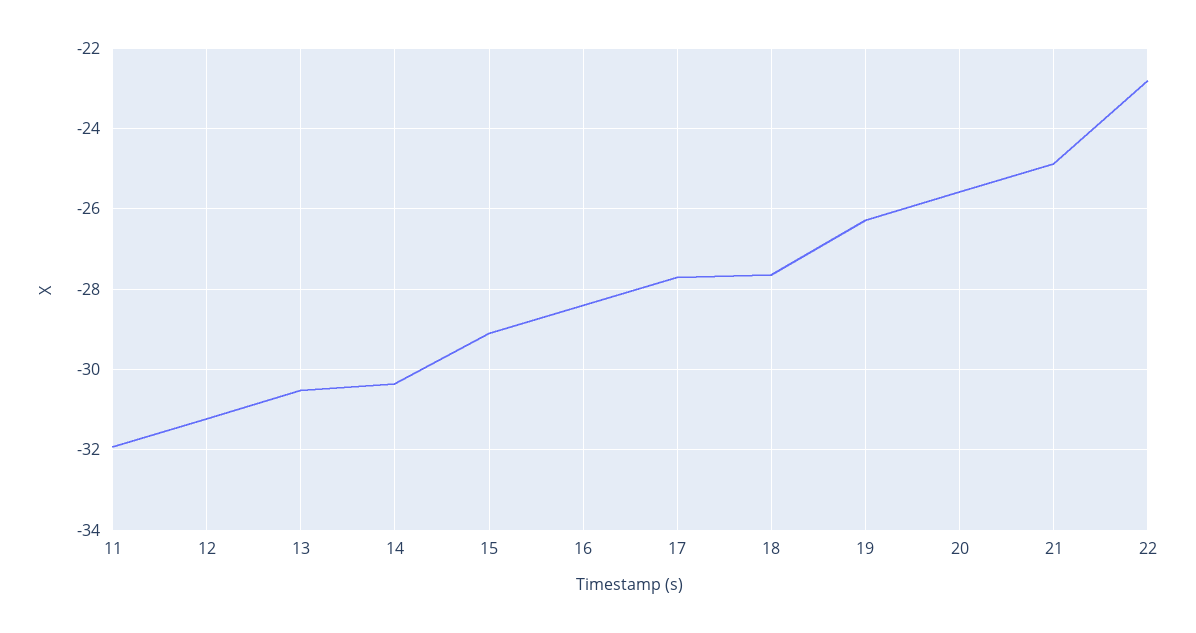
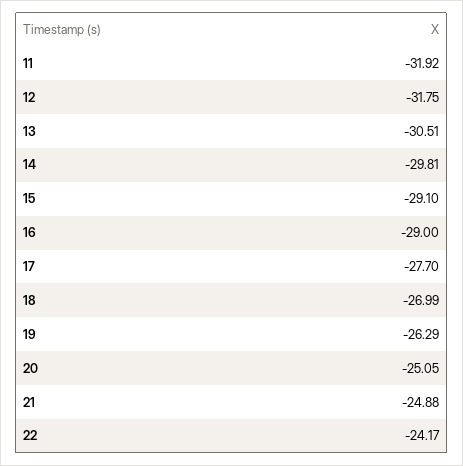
12: -31.2 -> -31.75
14: -30.4 -> -29.81
16: -28.4 -> -29
18: -27.6 -> -26.99
20: -25.6 -> -25.05
22: -22.8 -> -24.17

